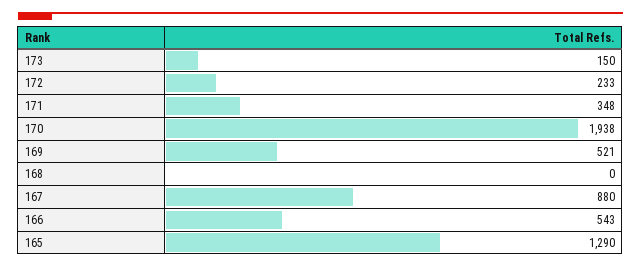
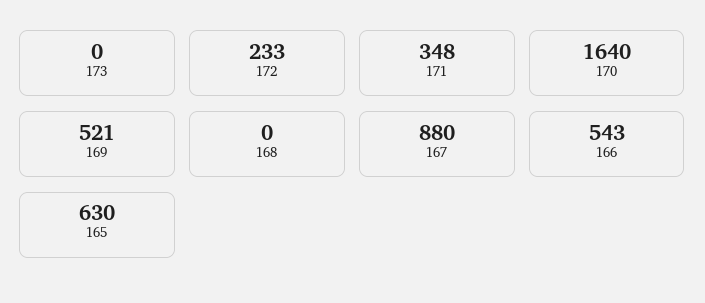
173: 150 -> 0
170: 1938 -> 1640
165: 1290 -> 630

